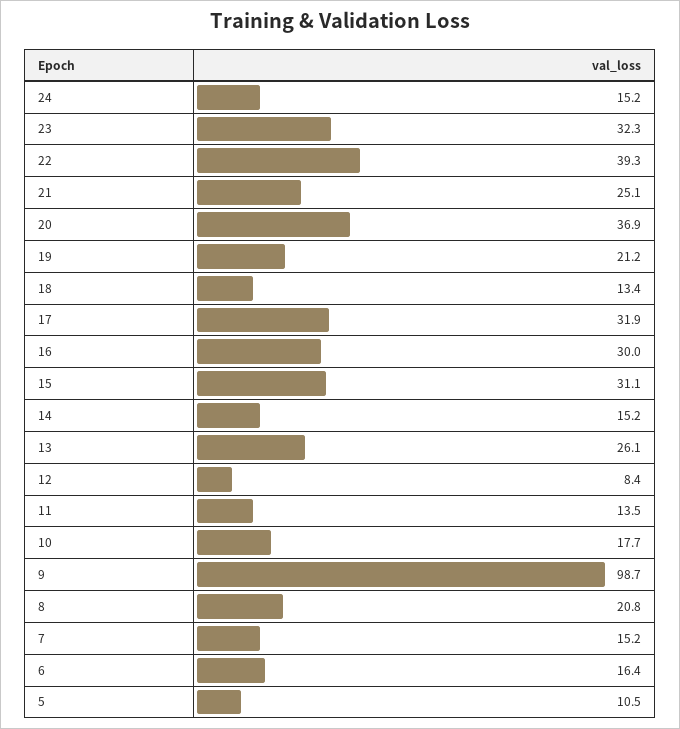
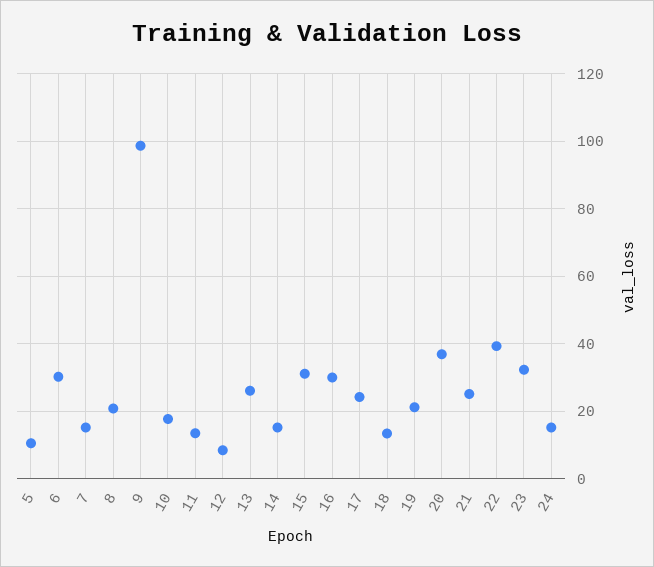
17: 31.9 -> 24
6: 16.4 -> 30

